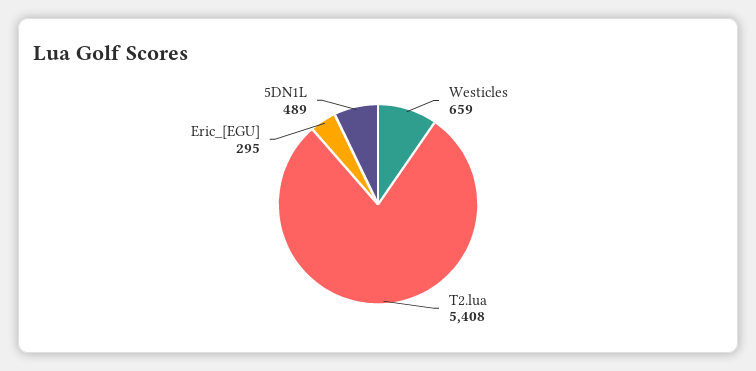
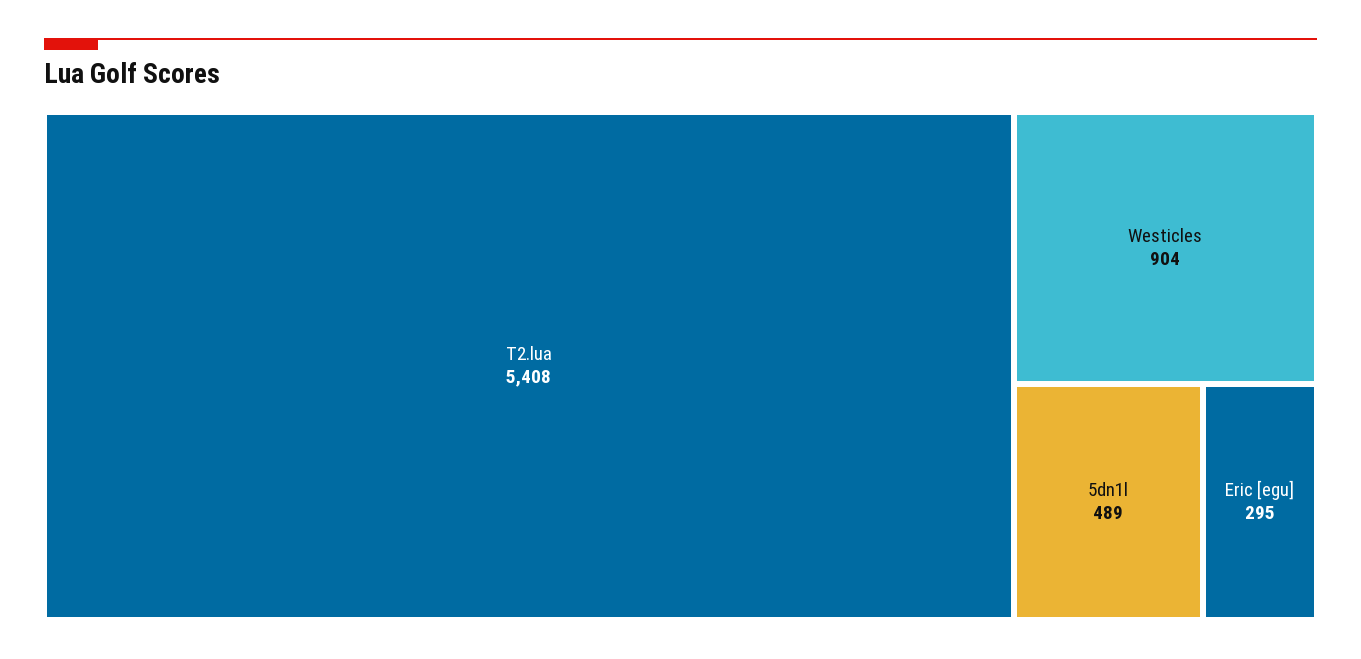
Westicles: 659 -> 904

